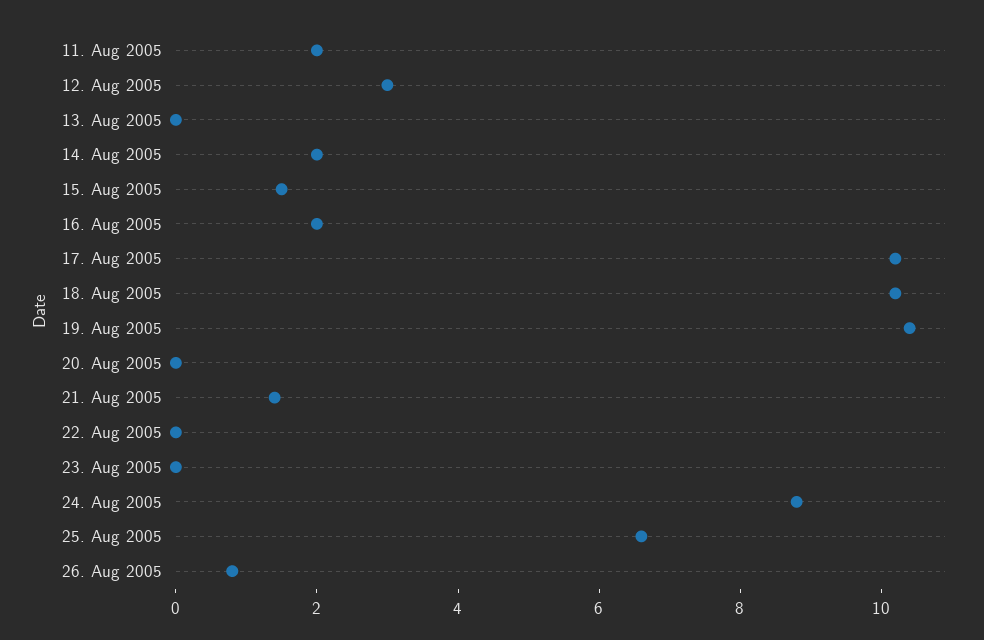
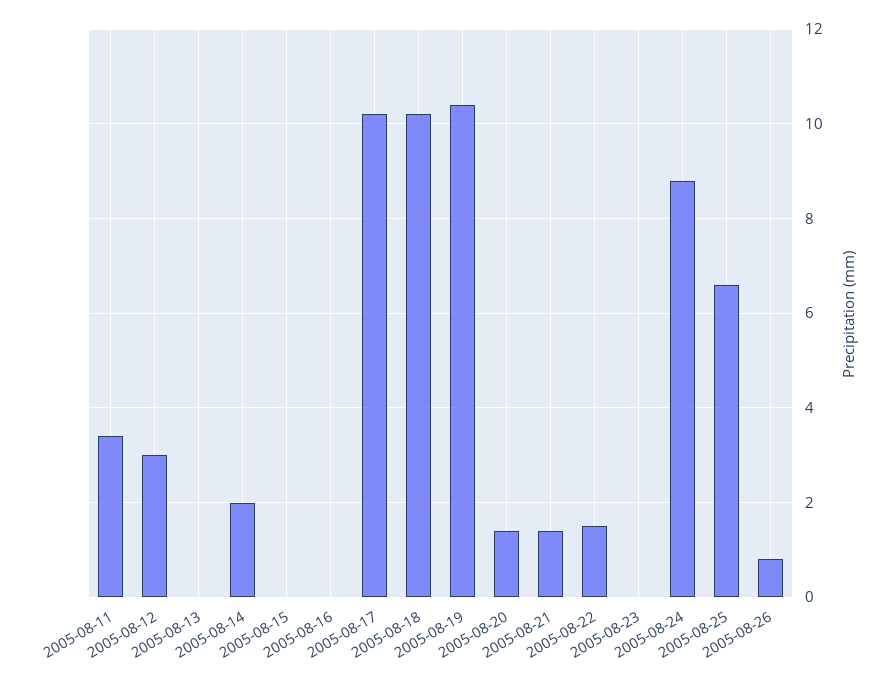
11. Aug 2005: 2 -> 3.5
15. Aug 2005: 1.5 -> 0
16. Aug 2005: 2 -> 0
20. Aug 2005: 0 -> 1.5
22. Aug 2005: 0 -> 1.5

